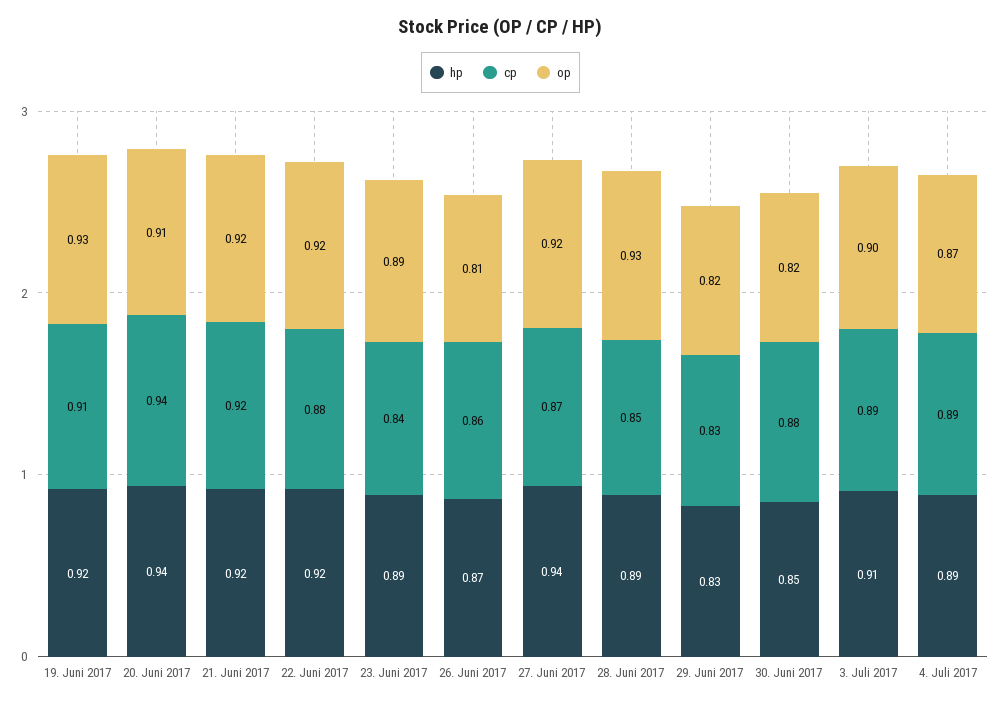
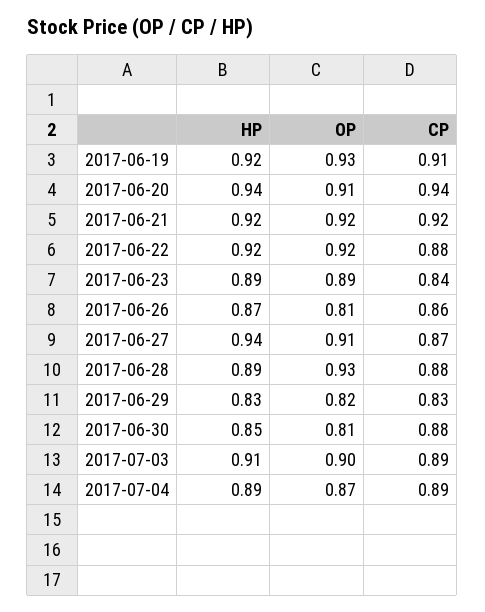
op, 27. Juni 2017: 0.92 -> 0.91
cp, 28. Juni 2017: 0.85 -> 0.88
op, 30. Juni 2017: 0.82 -> 0.81

